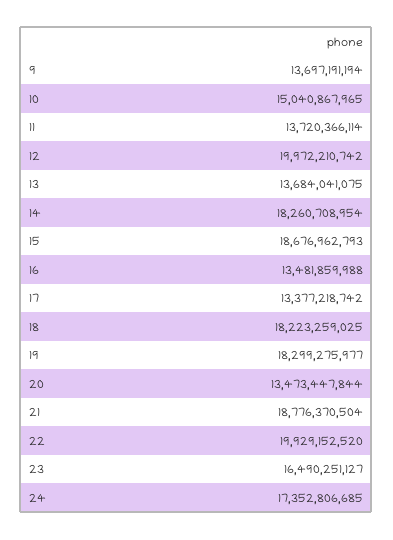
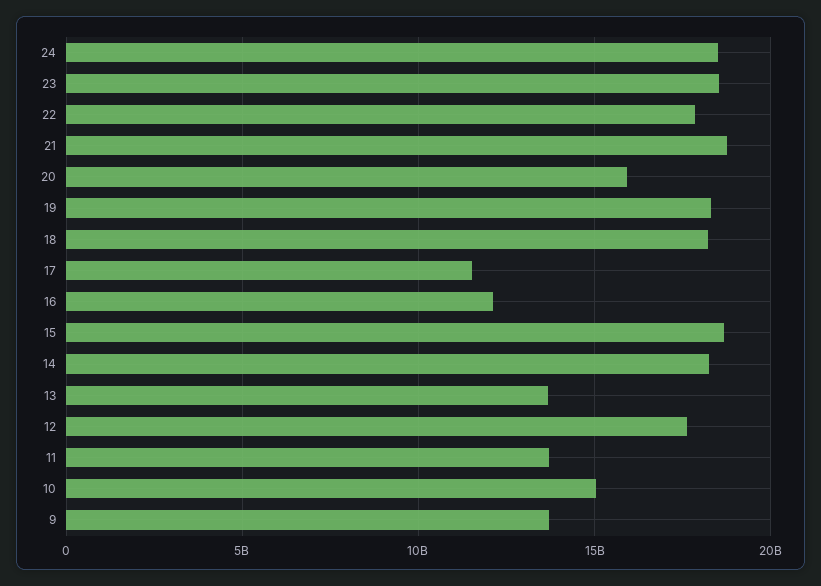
12: 19972210742 -> 17500000000
16: 13481859988 -> 12000000000
17: 13377218742 -> 11500000000
20: 13473447844 -> 16000000000
22: 19929152520 -> 18000000000
23: 16490251127 -> 18500000000
24: 17352806685 -> 18500000000

